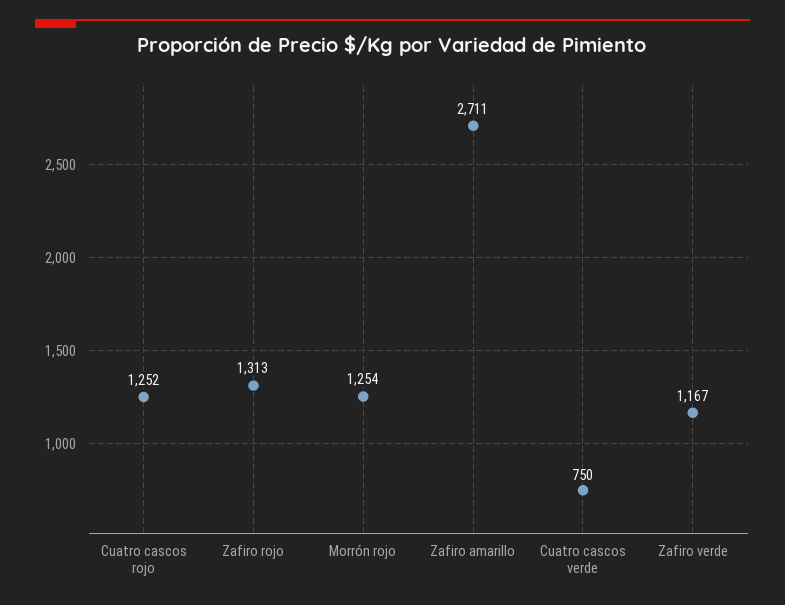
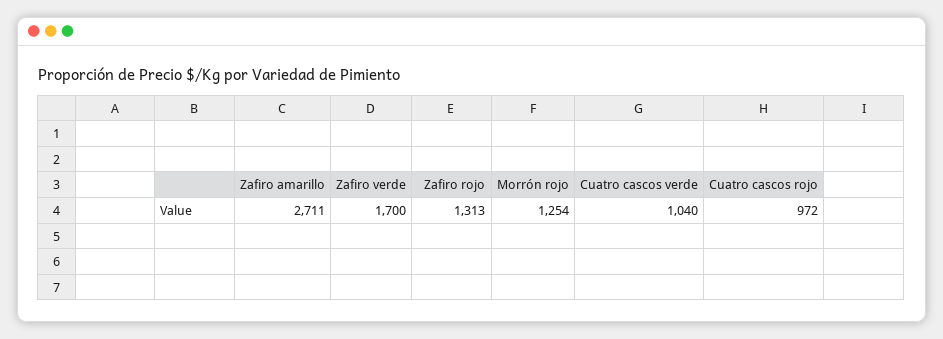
Cuatro cascos rojo: 1252 -> 972
Cuatro cascos verde: 750 -> 1040
Zafiro verde: 1167 -> 1700

